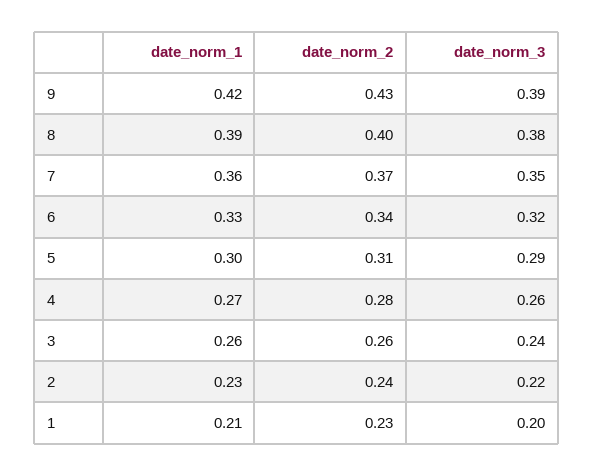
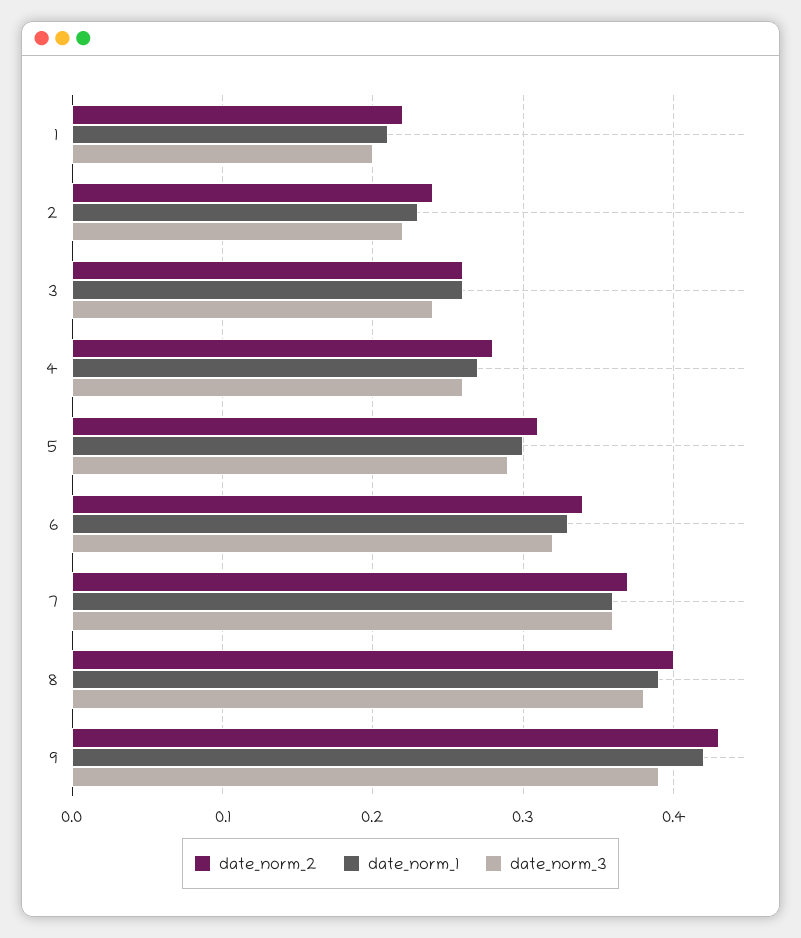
date_norm_3, 7: 0.35 -> 0.36
date_norm_2, 1: 0.23 -> 0.22

